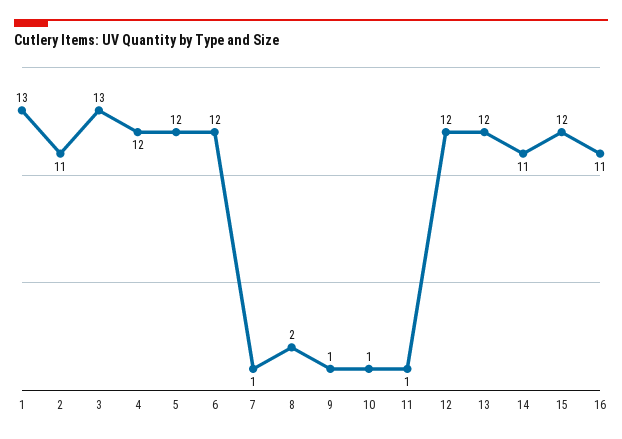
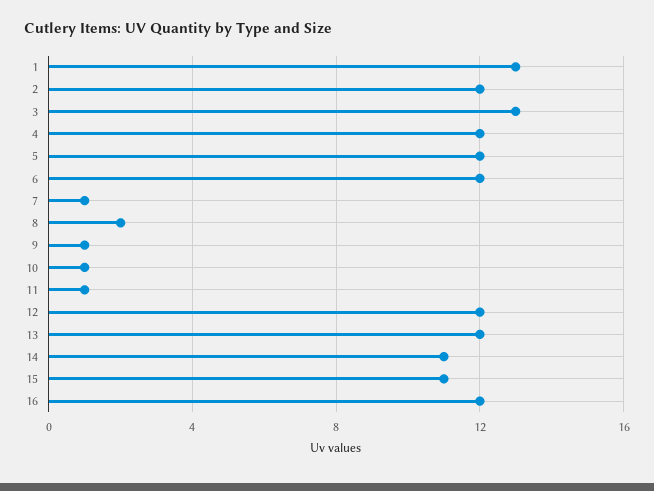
2: 11 -> 12
15: 12 -> 11
16: 11 -> 12

